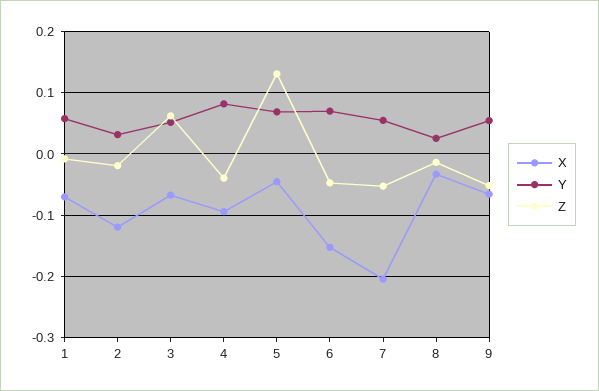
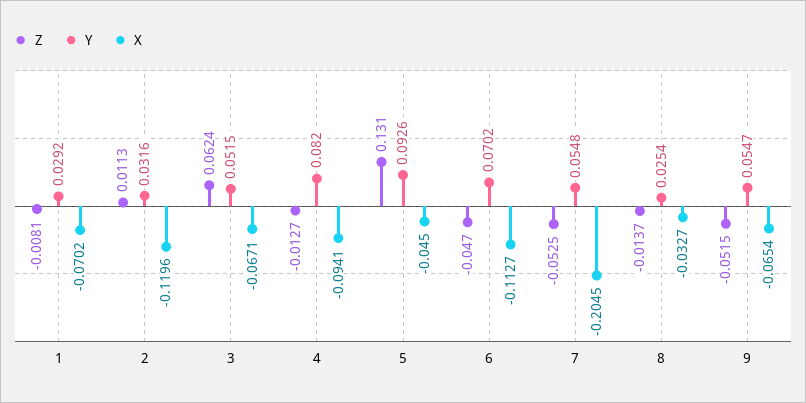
Y, 1: 0.06 -> 0.0292
Z, 2: -0.02 -> 0.0113
Z, 4: -0.04 -> -0.0127
Y, 5: 0.07 -> 0.0926
X, 6: -0.15 -> -0.1127

